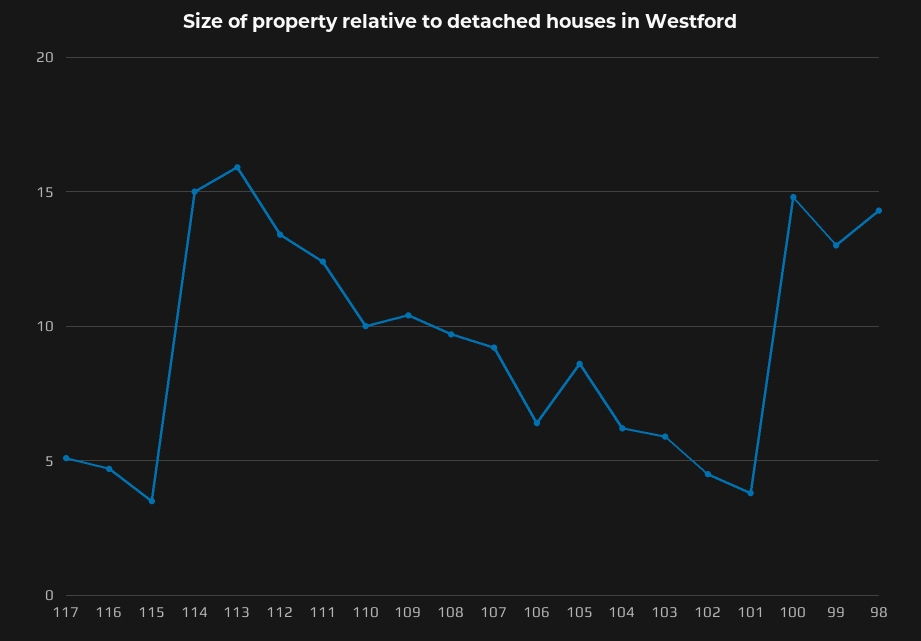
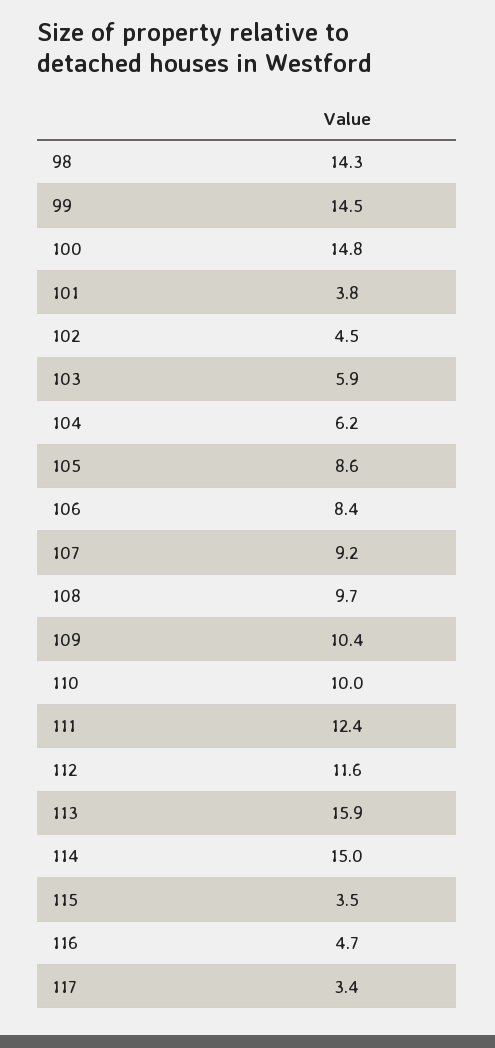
117: 5 -> 3.4
112: 13.5 -> 11.6
106: 6.5 -> 8.4
99: 13 -> 14.5

